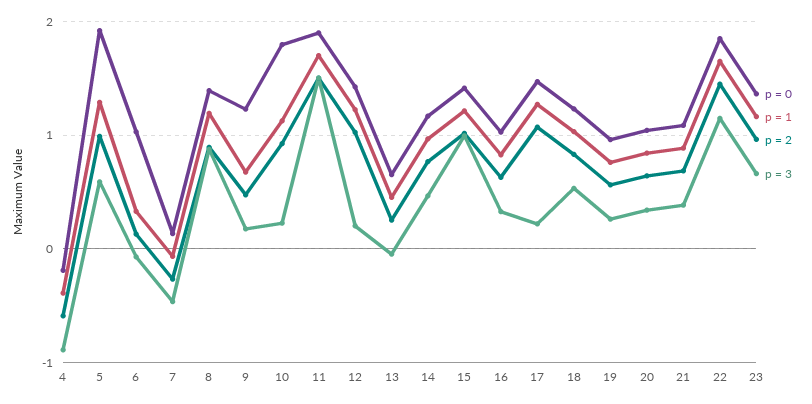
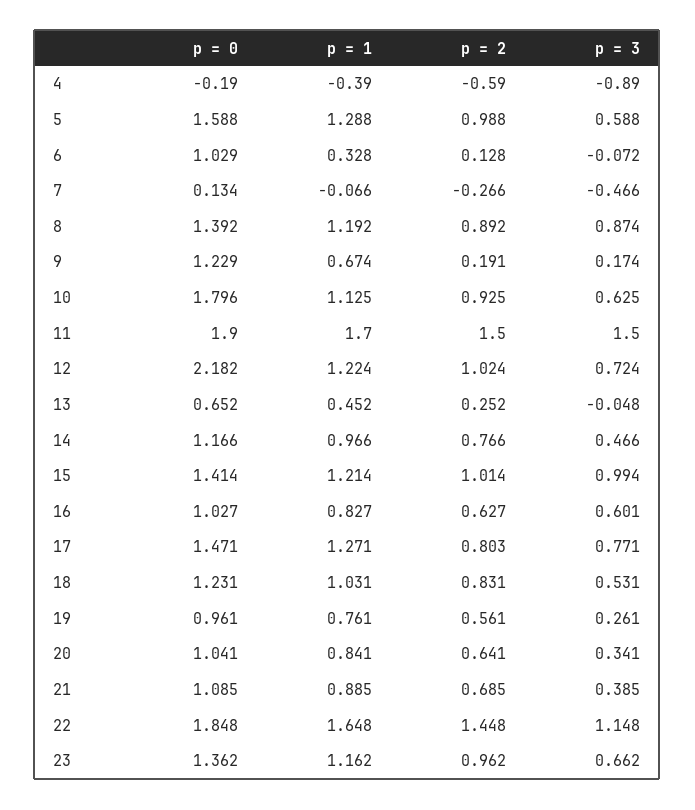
p = 0, 5: 1.9 -> 1.588
p = 2, 9: 0.5 -> 0.191
p = 3, 10: 0.2 -> 0.625
p = 0, 12: 1.4 -> 2.182
p = 3, 12: 0.2 -> 0.724
p = 3, 16: 0.3 -> 0.601
p = 2, 17: 1.1 -> 0.803
p = 3, 17: 0.2 -> 0.771

